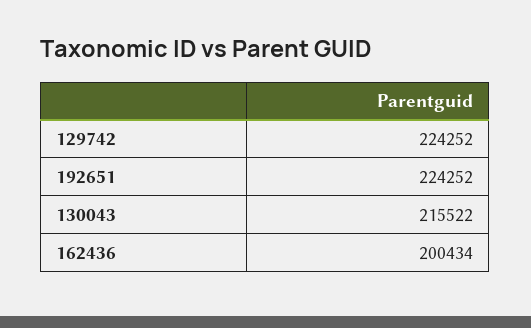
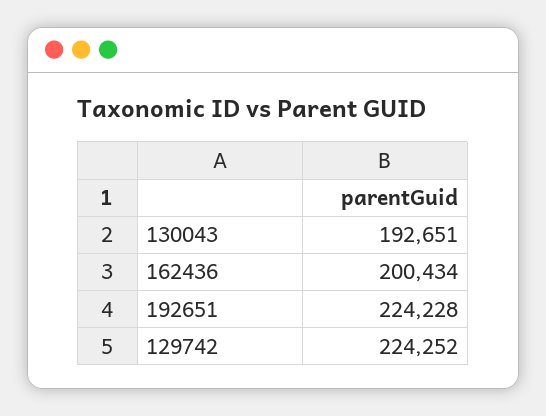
192651: 224252 -> 224228
130043: 215522 -> 192651

